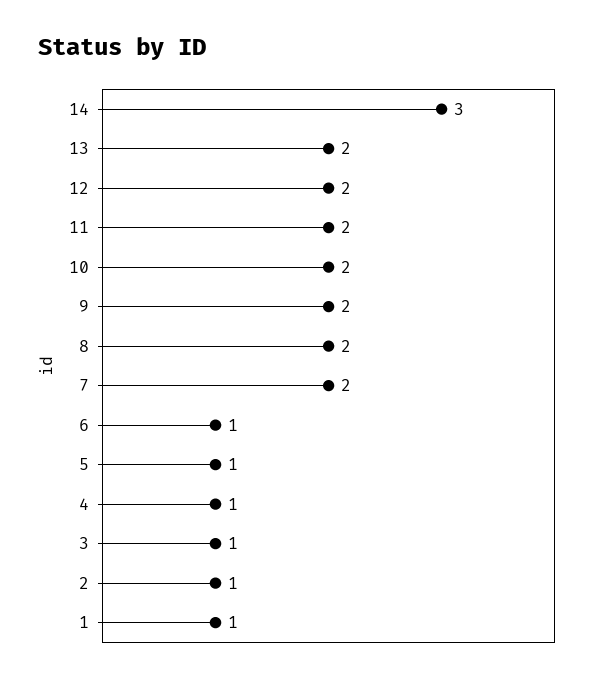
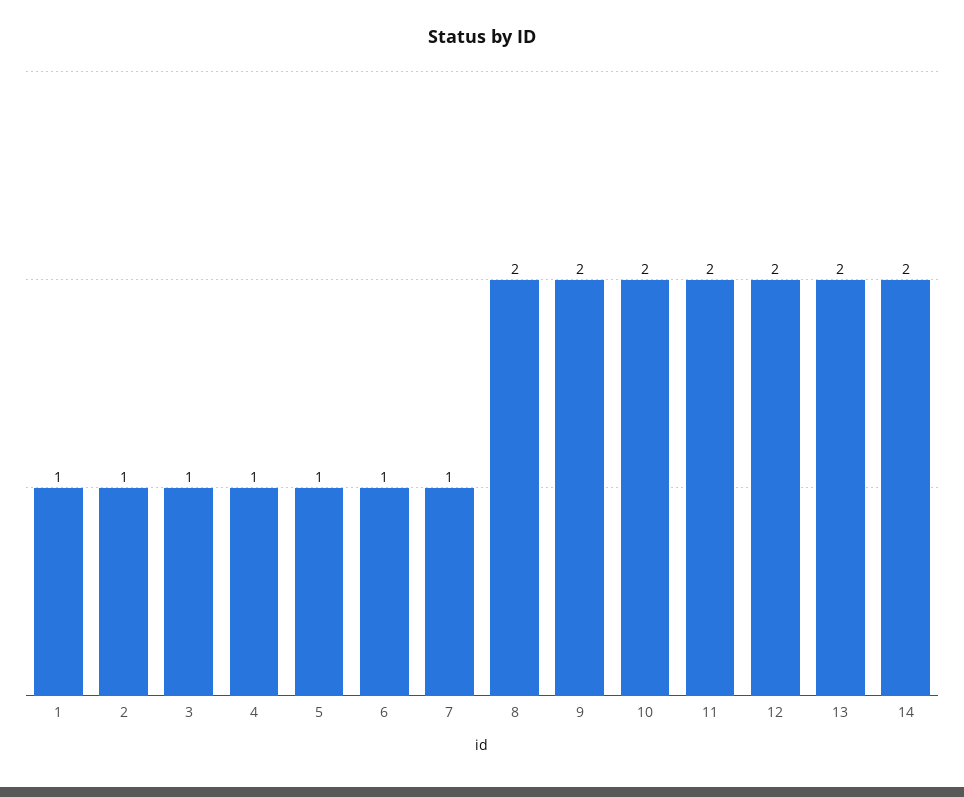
14: 3 -> 2
7: 2 -> 1

